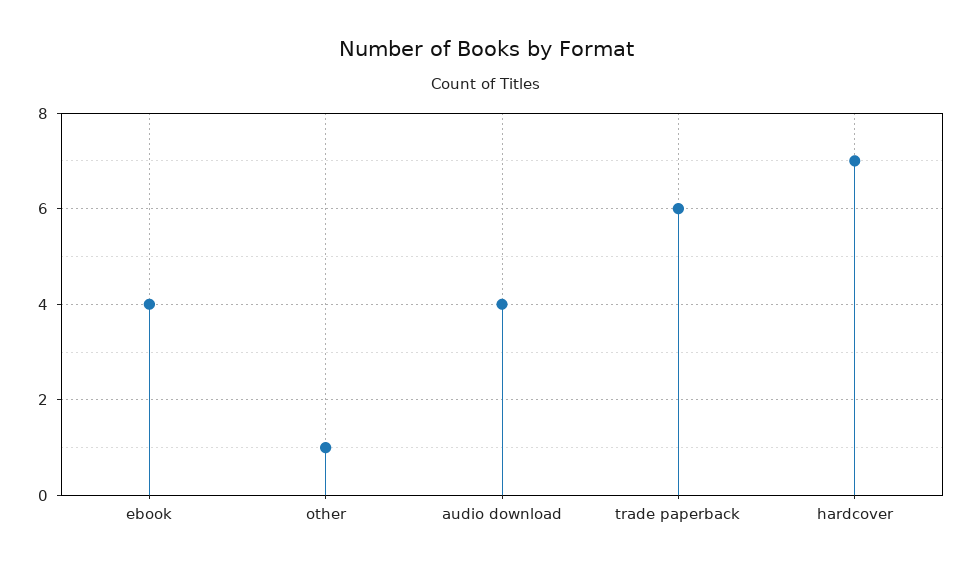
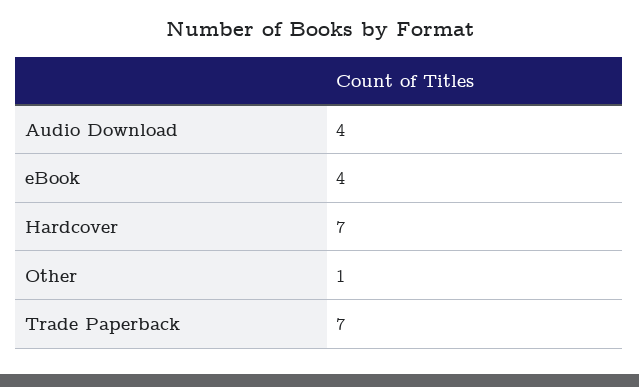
trade paperback: 6 -> 7

